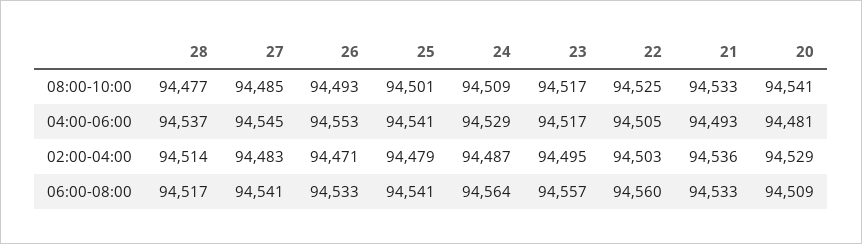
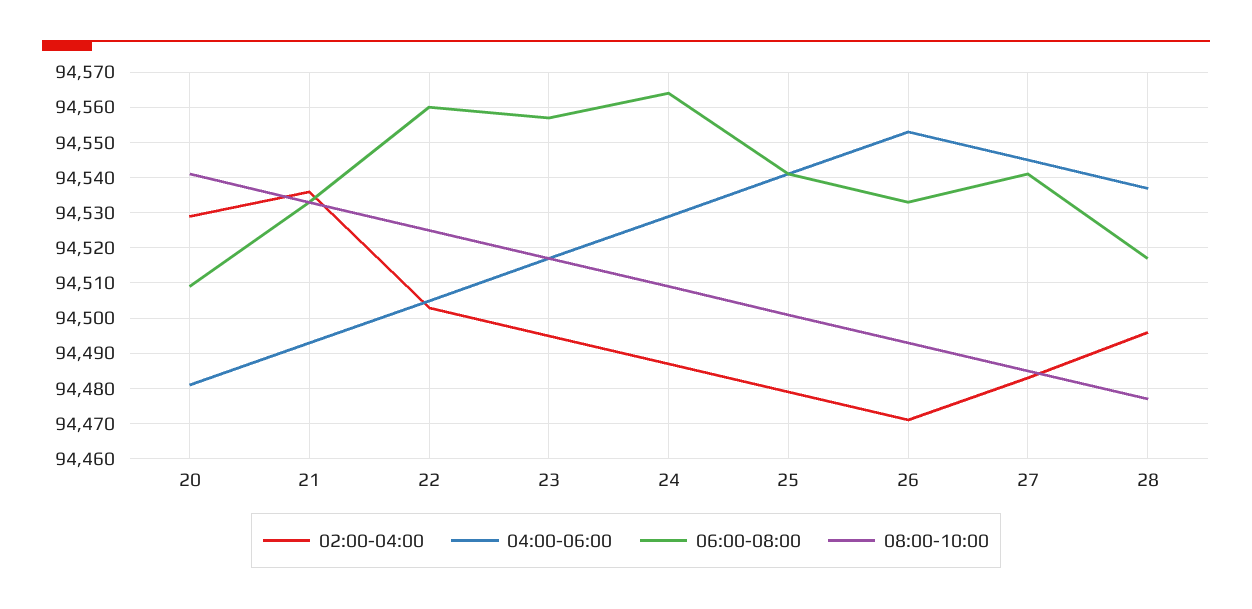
02:00-04:00, 28: 94514 -> 94495

